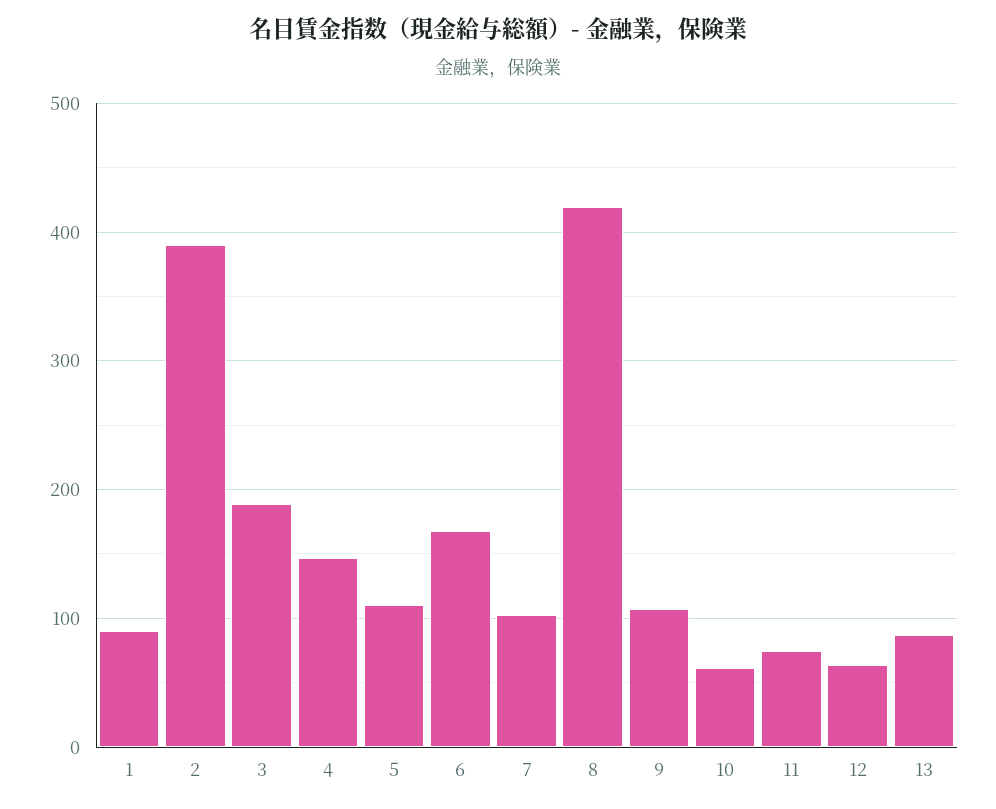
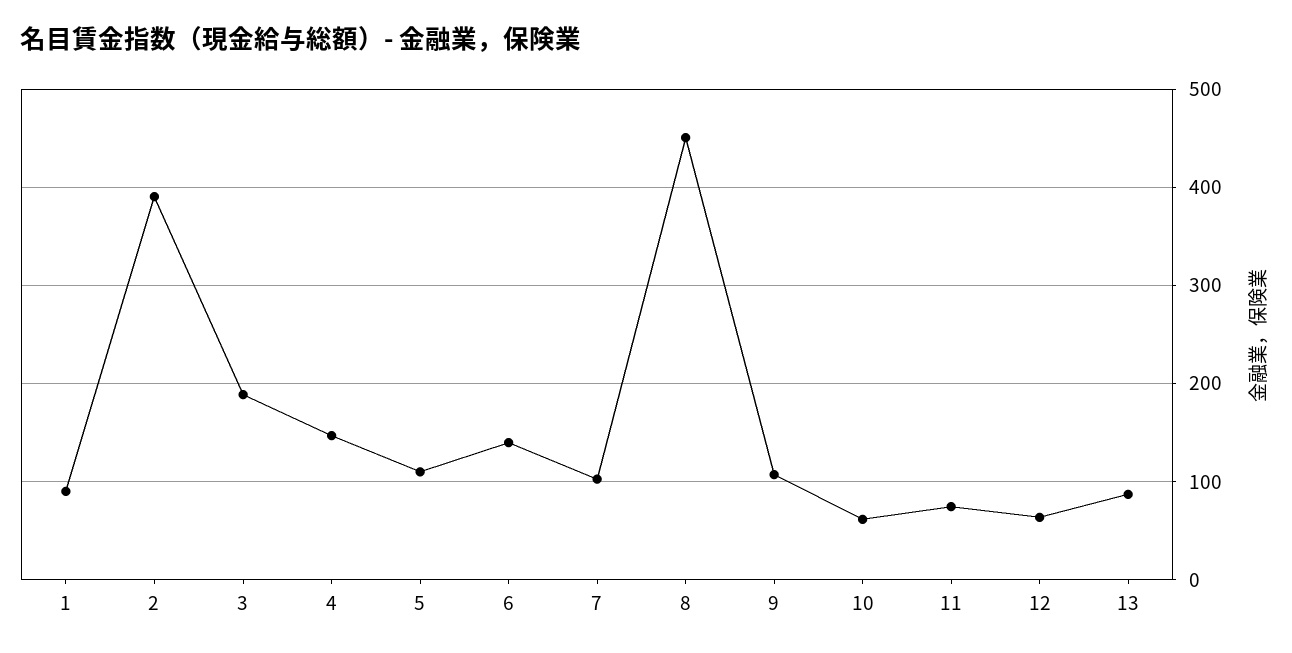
6: 170 -> 140
8: 420 -> 450

